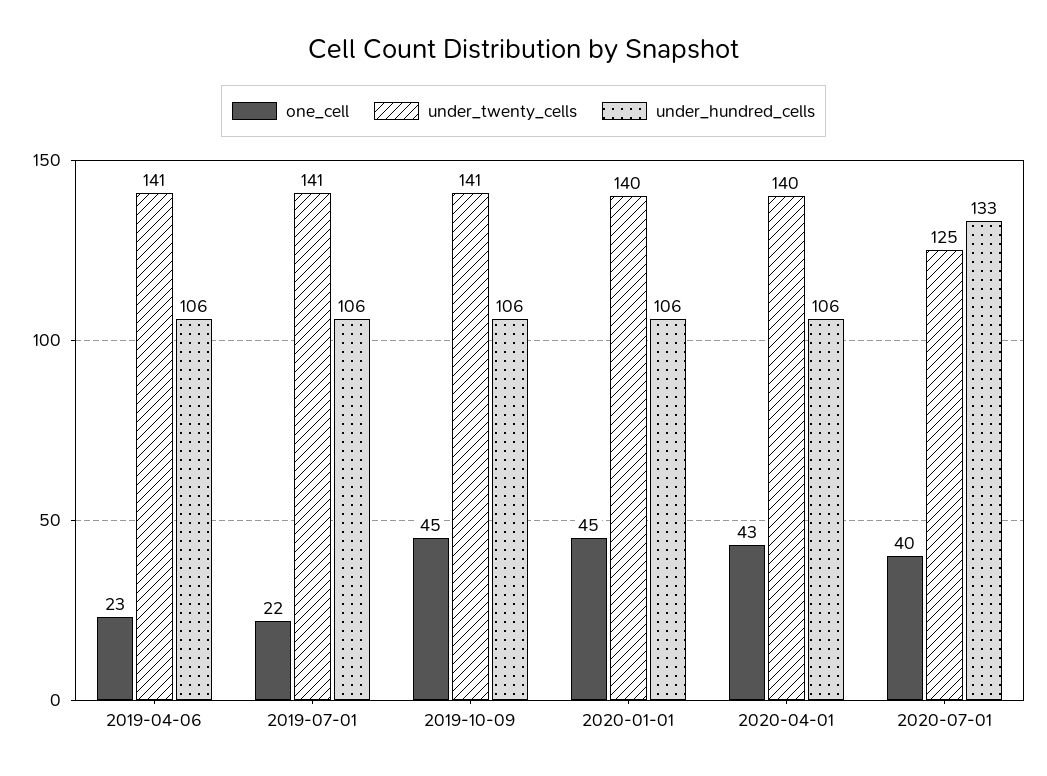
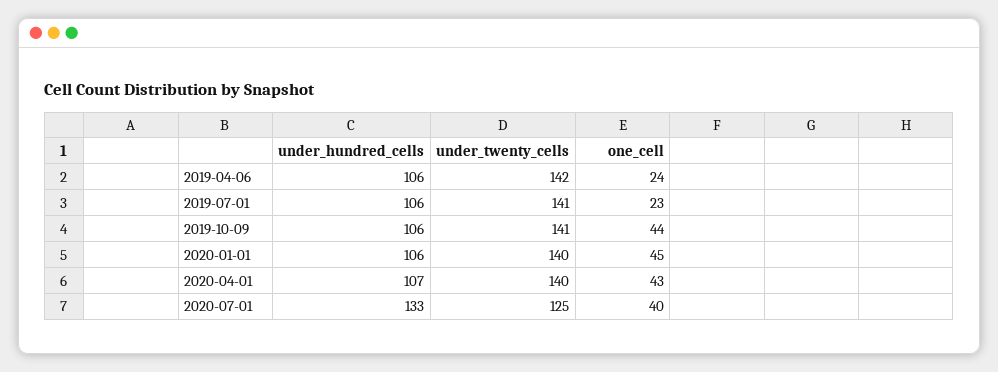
one_cell, 2019-04-06: 23 -> 24
under_twenty_cells, 2019-04-06: 141 -> 142
one_cell, 2019-07-01: 22 -> 23
one_cell, 2019-10-09: 45 -> 44
under_hundred_cells, 2020-04-01: 106 -> 107

